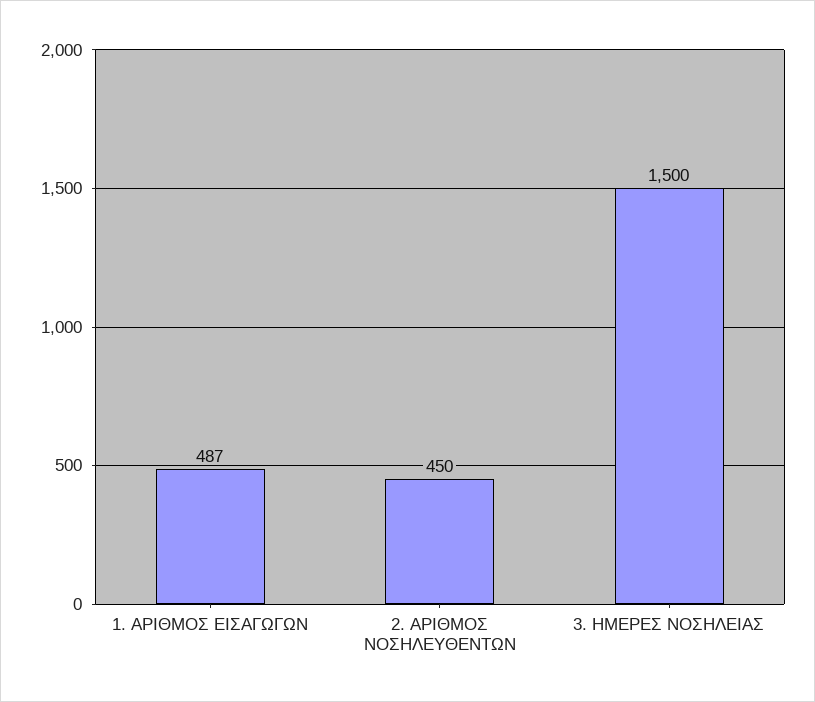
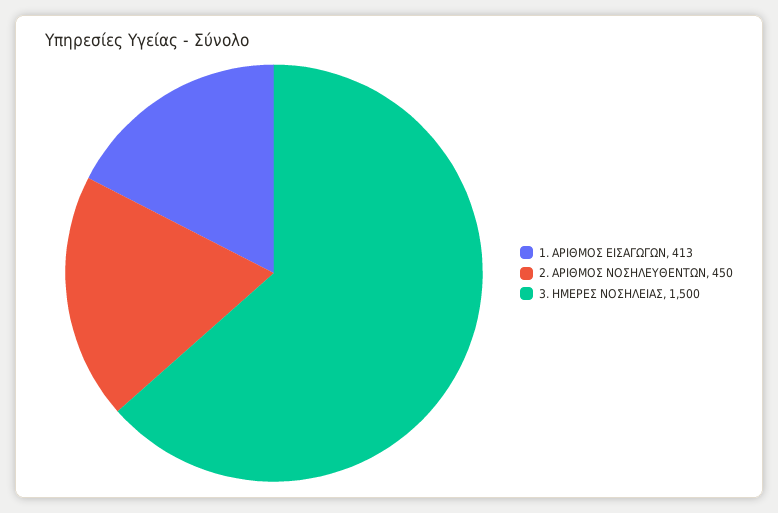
1. ΑΡΙΘΜΟΣ ΕΙΣΑΓΩΓΩΝ: 487 -> 413

